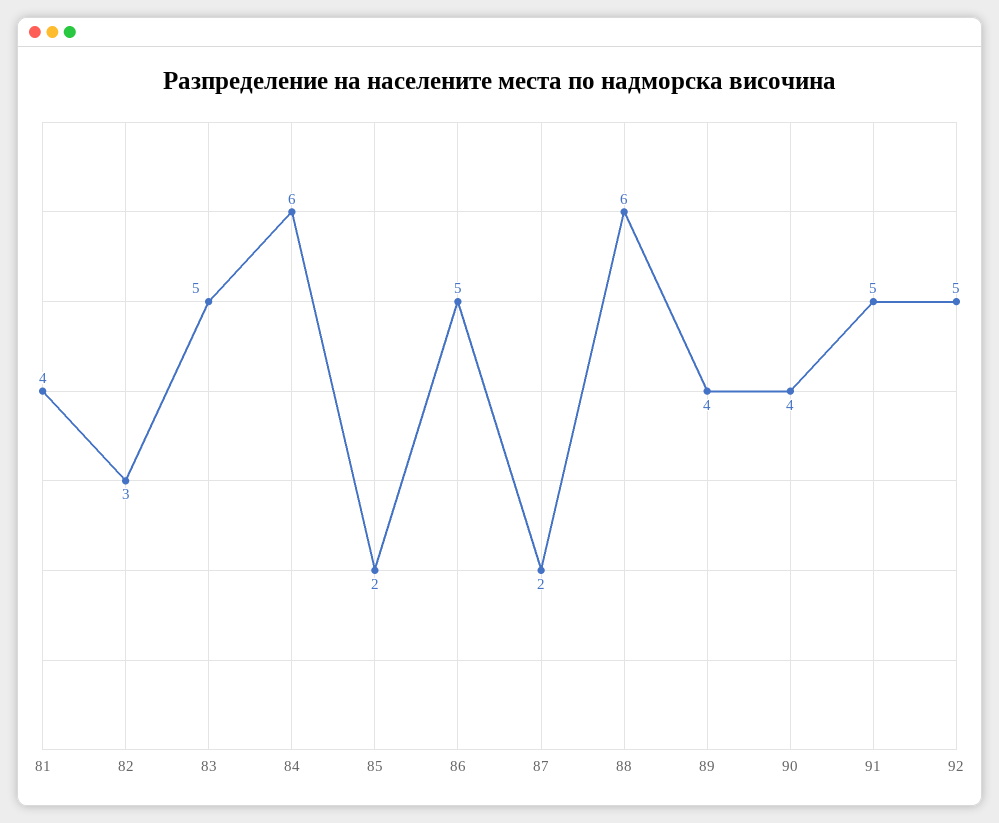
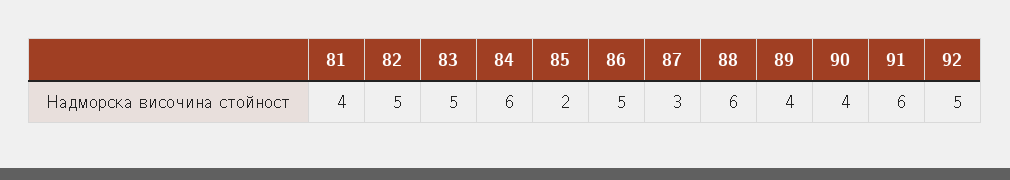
82: 3 -> 5
87: 2 -> 3
91: 5 -> 6

